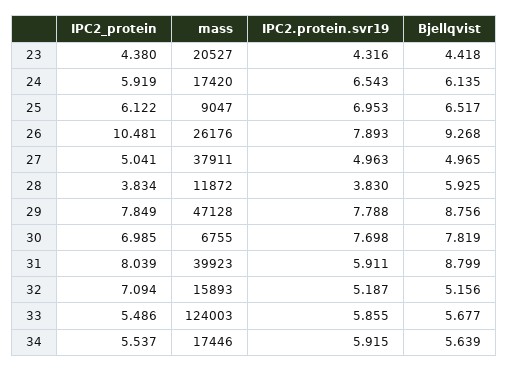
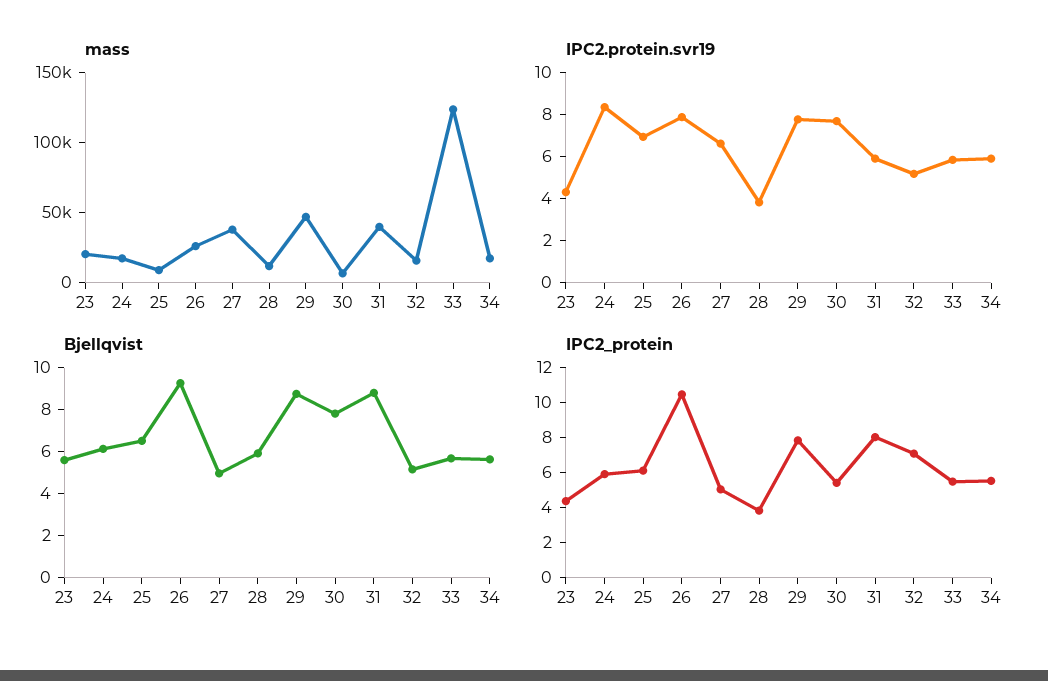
Bjellqvist, 23: 4.418 -> 5.5
IPC2.protein.svr19, 24: 6.543 -> 8.5
IPC2.protein.svr19, 27: 4.963 -> 6.5
IPC2_protein, 30: 6.985 -> 5.5

